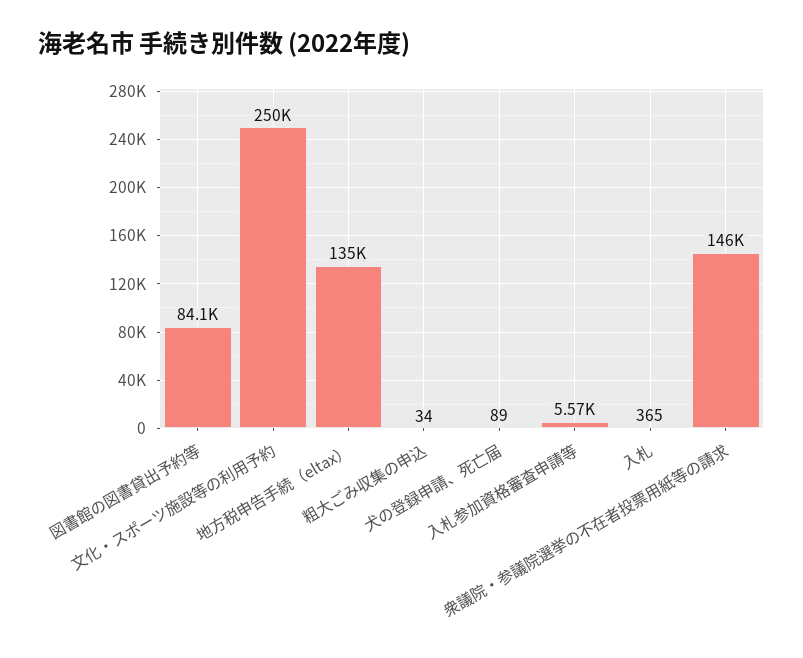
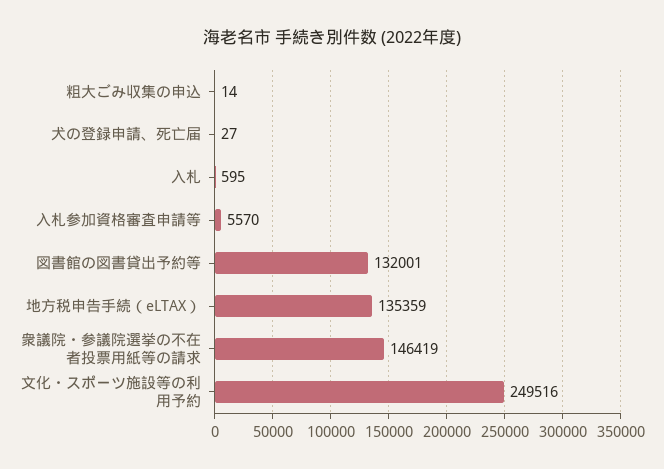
図書館の図書貸出予約等: 84100 -> 132001
粗大ごみ収集の申込: 34 -> 14
犬の登録申請、死亡届: 89 -> 27
入札: 365 -> 595

